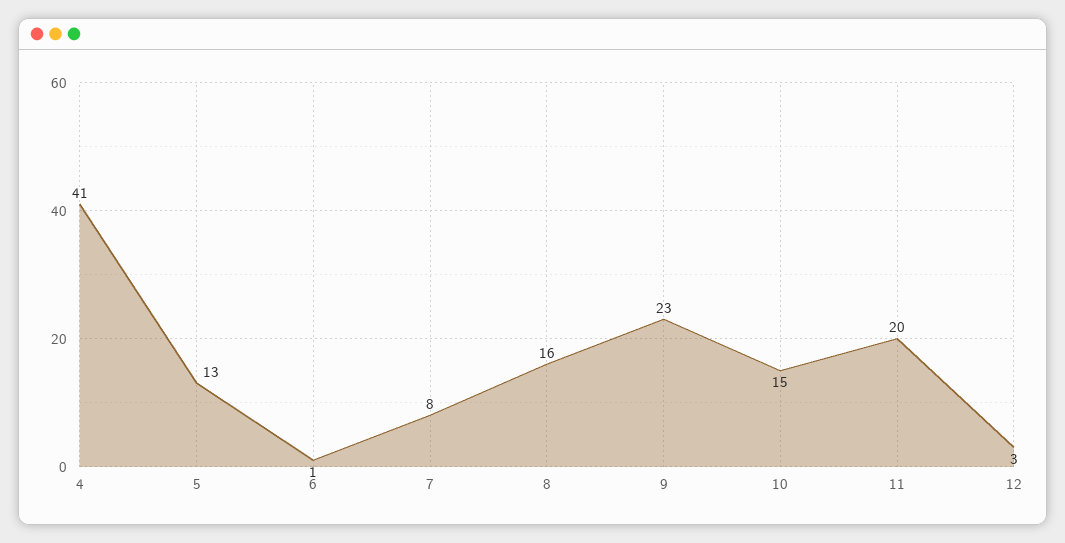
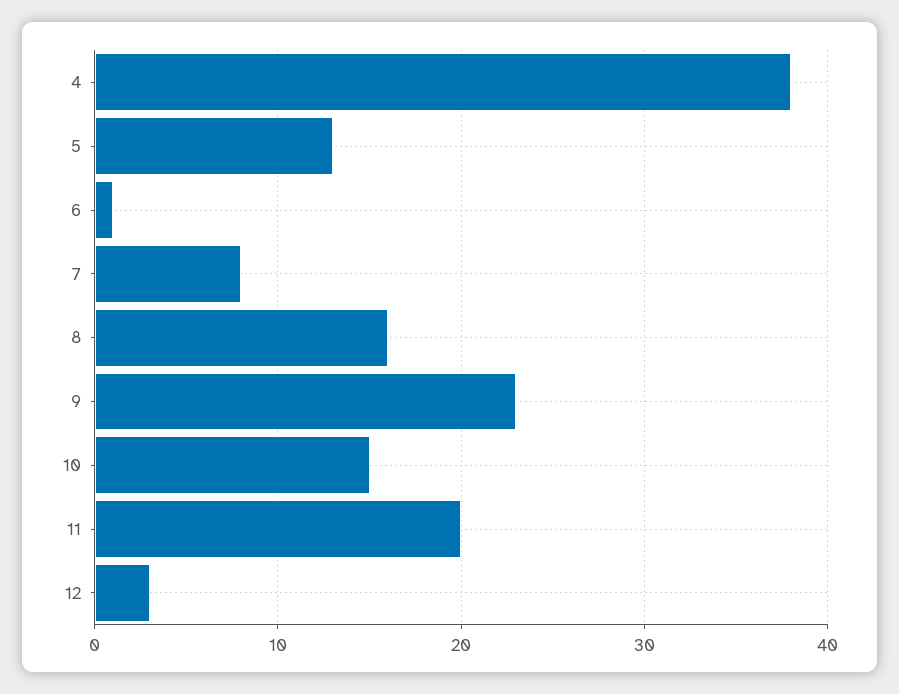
4: 41 -> 38

